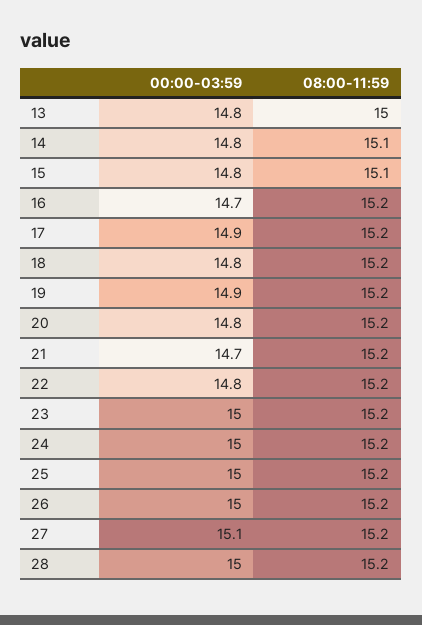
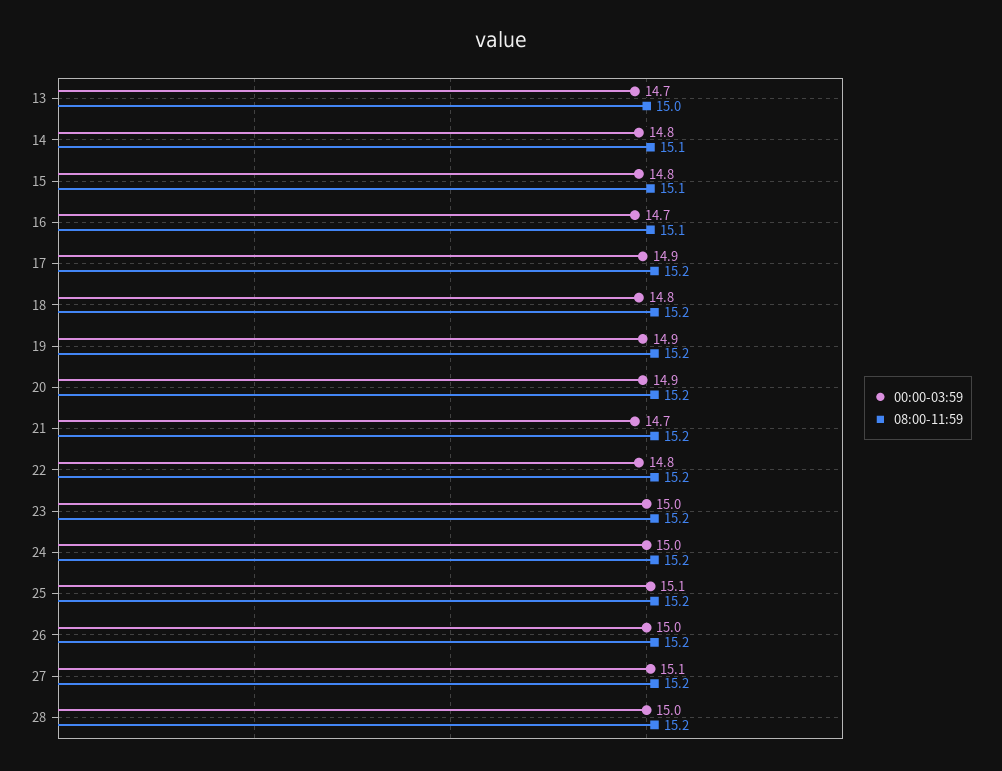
00:00-03:59, 13: 14.8 -> 14.7
08:00-11:59, 16: 15.2 -> 15.1
00:00-03:59, 20: 14.8 -> 14.9
00:00-03:59, 25: 15 -> 15.1

